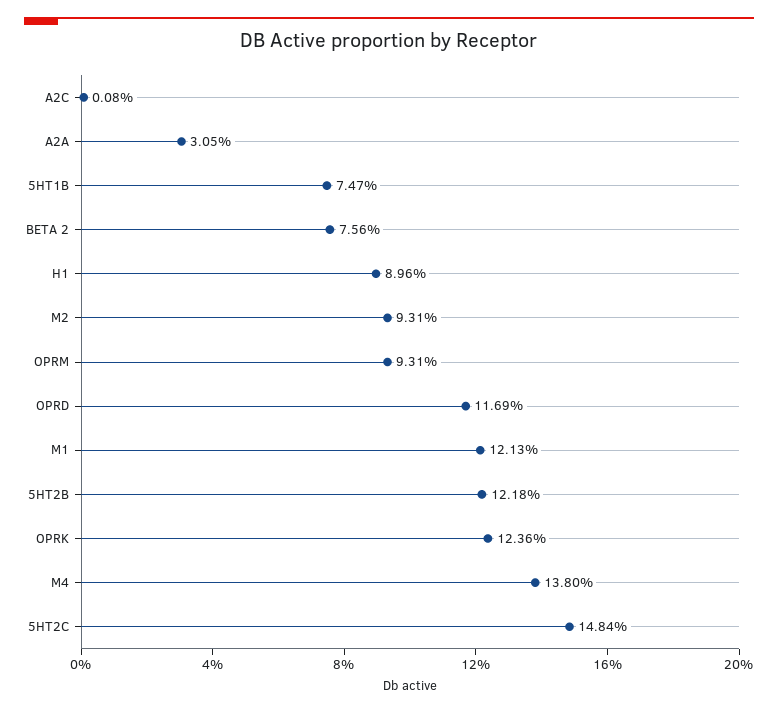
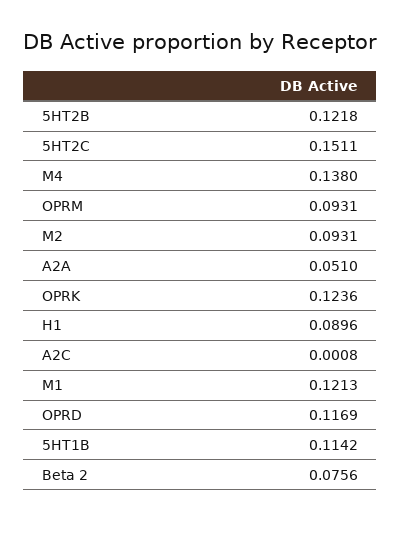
A2A: 0.0305 -> 0.051
5HT1B: 0.0747 -> 0.1142
5HT2C: 0.1484 -> 0.1511

